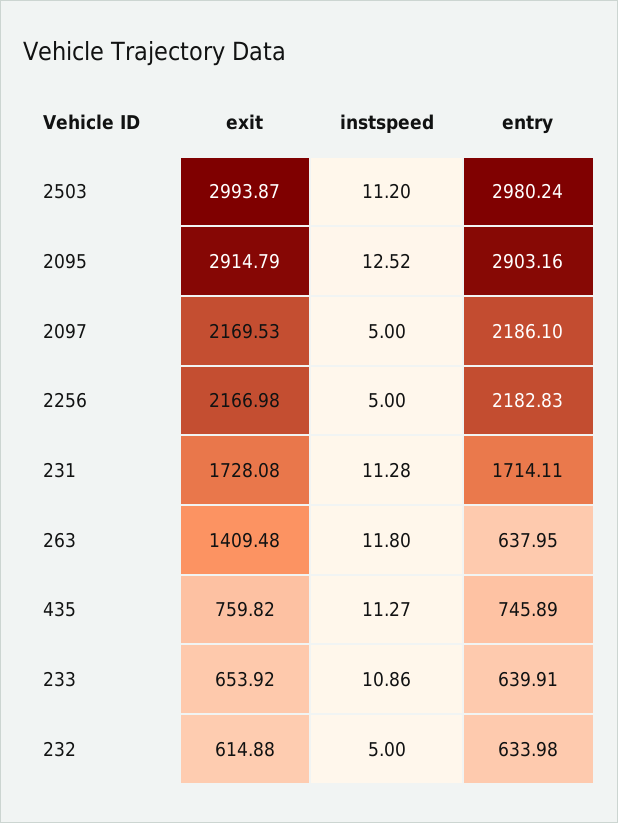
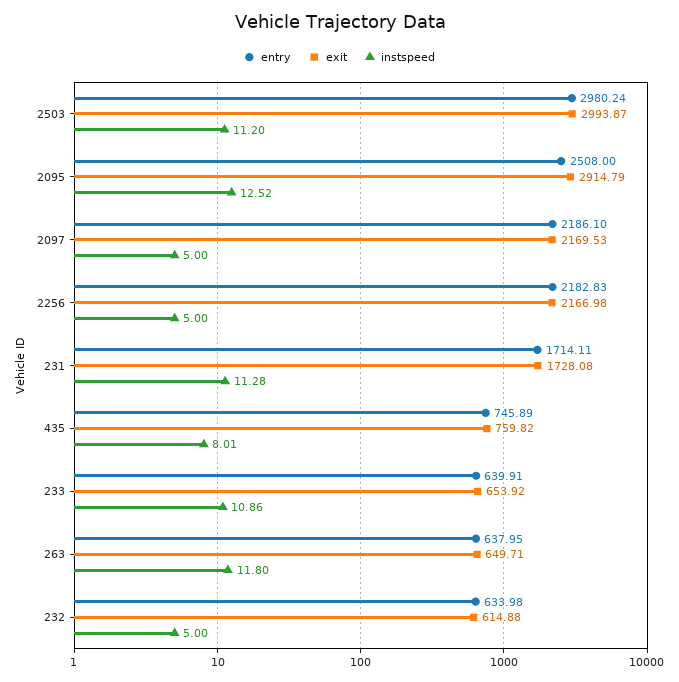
entry, 2095: 2903.16 -> 2508
exit, 263: 1409.48 -> 649.71
instspeed, 435: 11.27 -> 8.01

